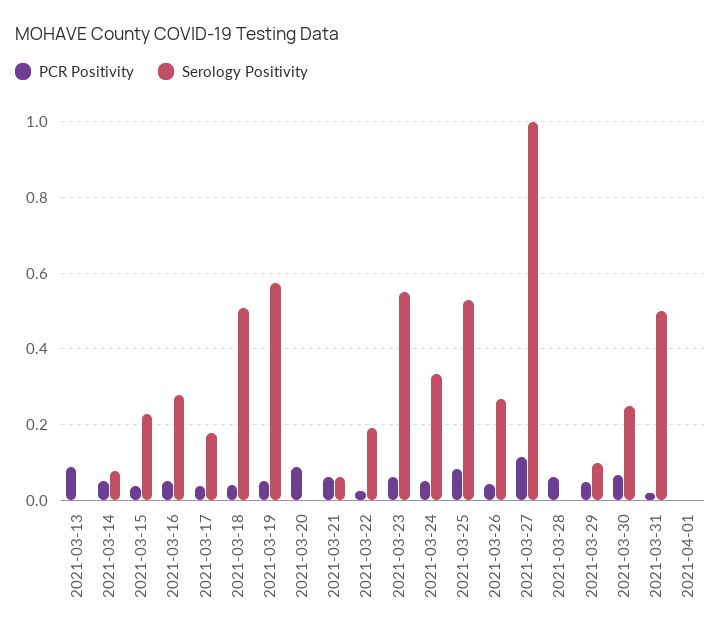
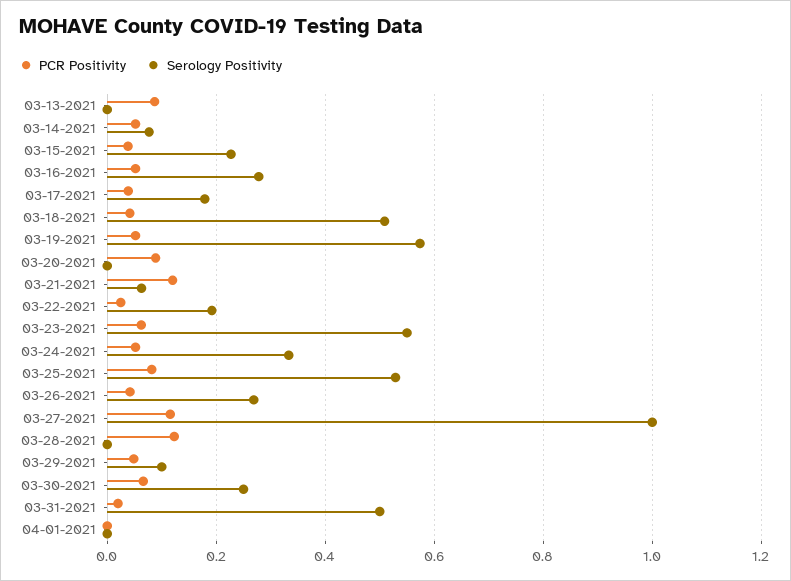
PCR Positivity, 2021-03-21: 0.06 -> 0.12
PCR Positivity, 2021-03-28: 0.06 -> 0.12

